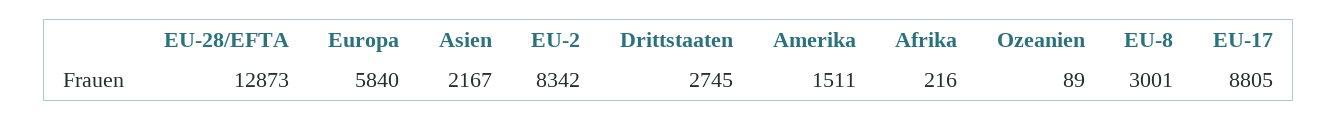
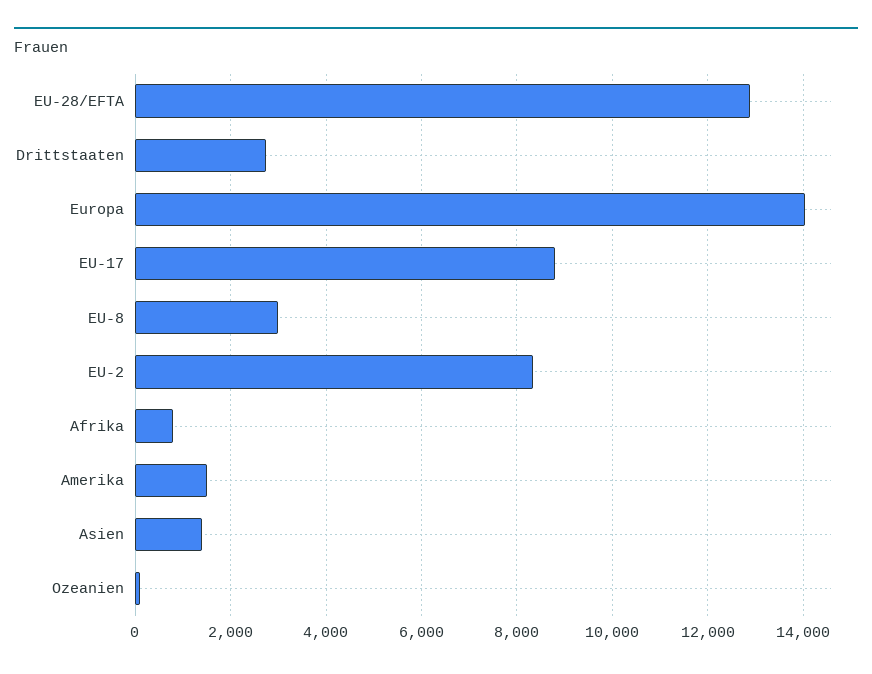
Europa: 5840 -> 14000
Asien: 2167 -> 1400
Afrika: 216 -> 800

